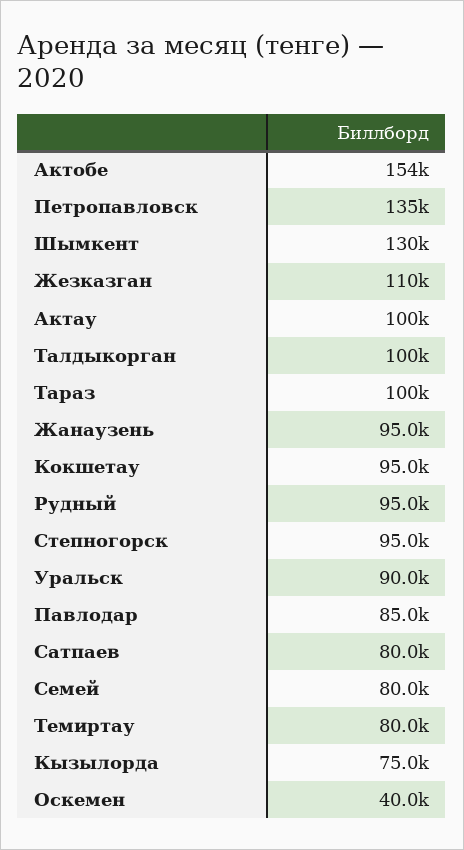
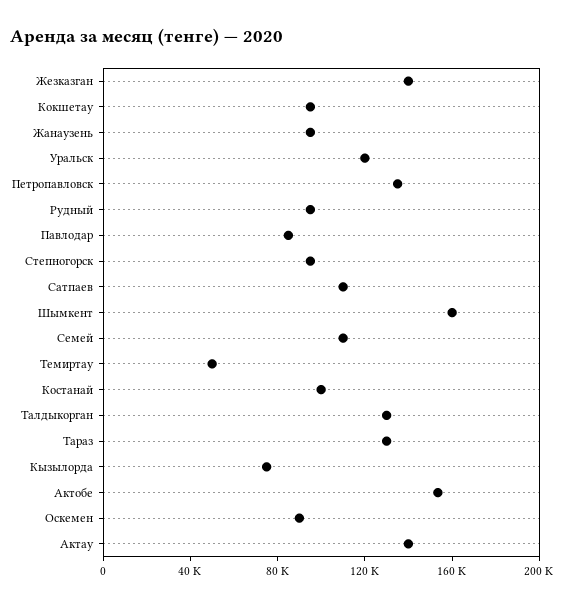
Шымкент: 130000 -> 160000
Жезказган: 110000 -> 140000
Актау: 100000 -> 140000
Талдыкорган: 100000 -> 130000
Тараз: 100000 -> 130000
Уральск: 90000 -> 120000
Сатпаев: 80000 -> 110000
Семей: 80000 -> 110000
Темиртау: 80000 -> 50000
Оскемен: 40000 -> 90000
Костанай: none -> 100000

